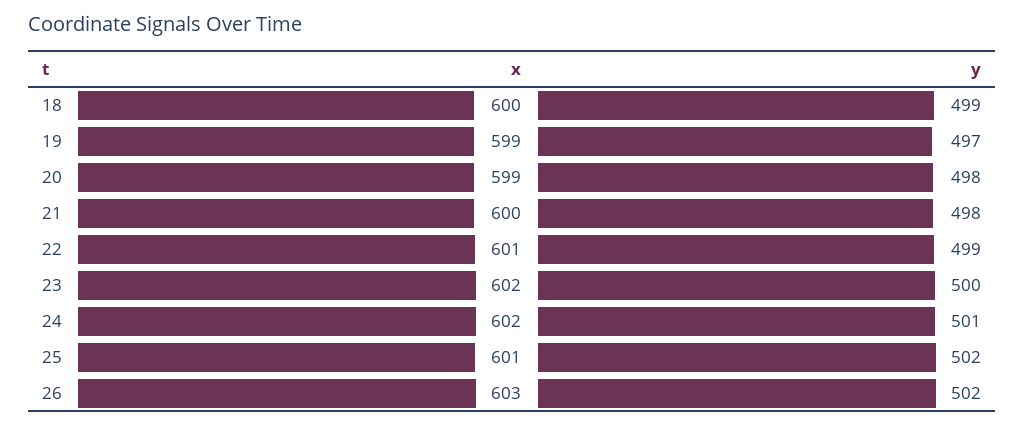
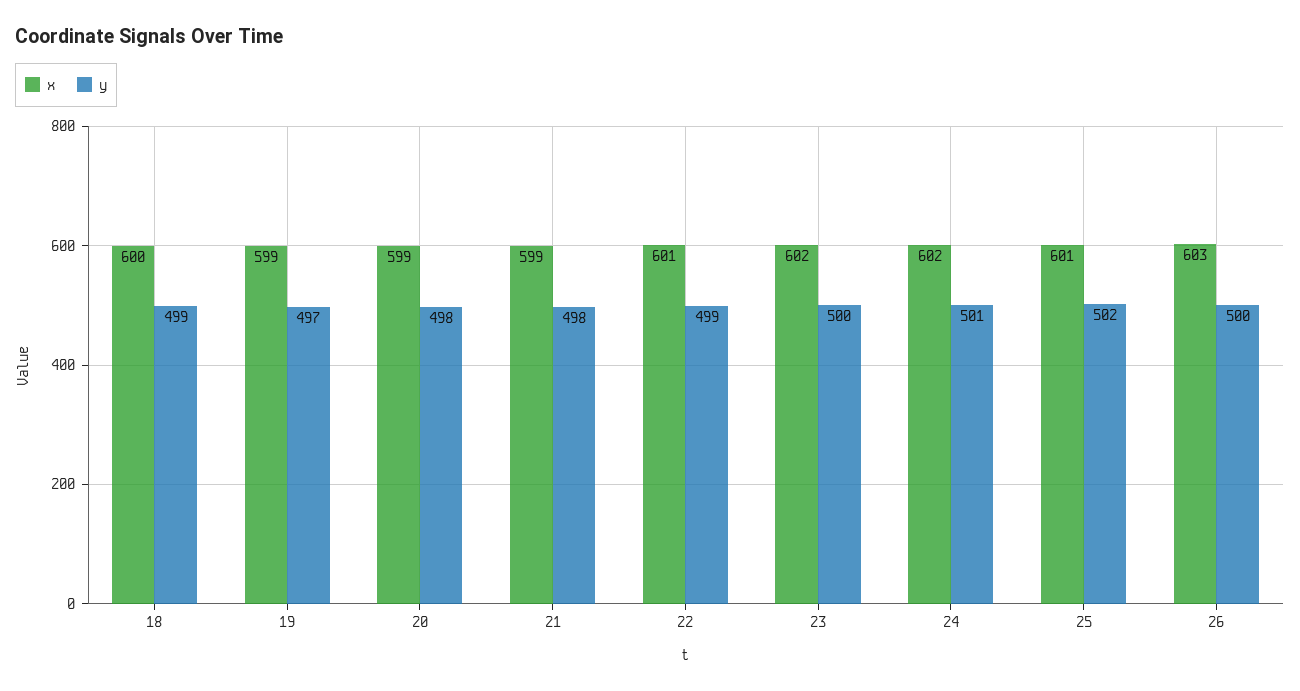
x, 21: 600 -> 599
y, 26: 502 -> 500

